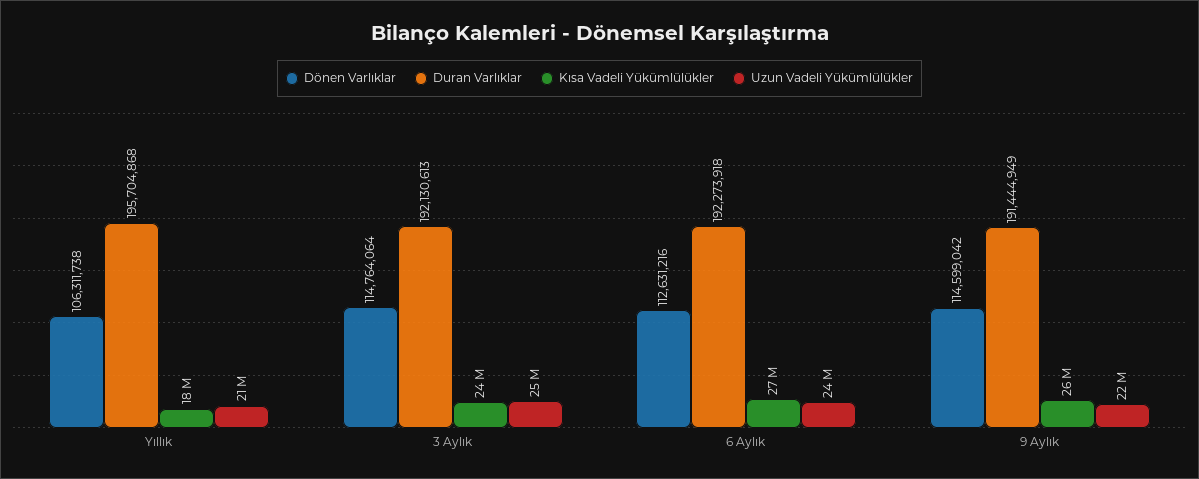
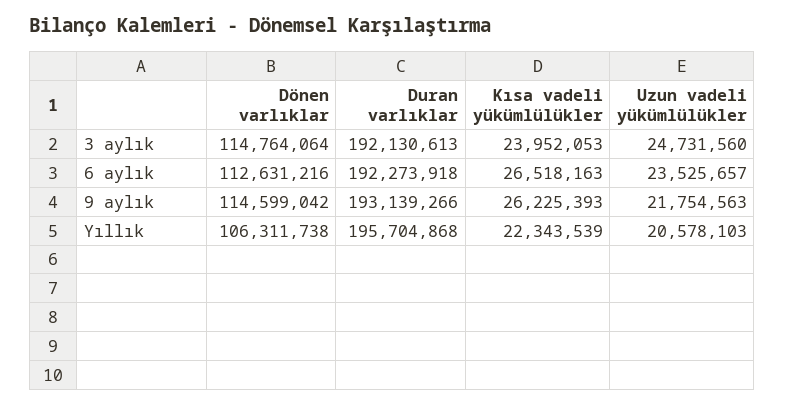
Kısa Vadeli Yükümlülükler, Yıllık: 18000000 -> 22343539
Duran Varlıklar, 9 Aylık: 191444949 -> 193139266

